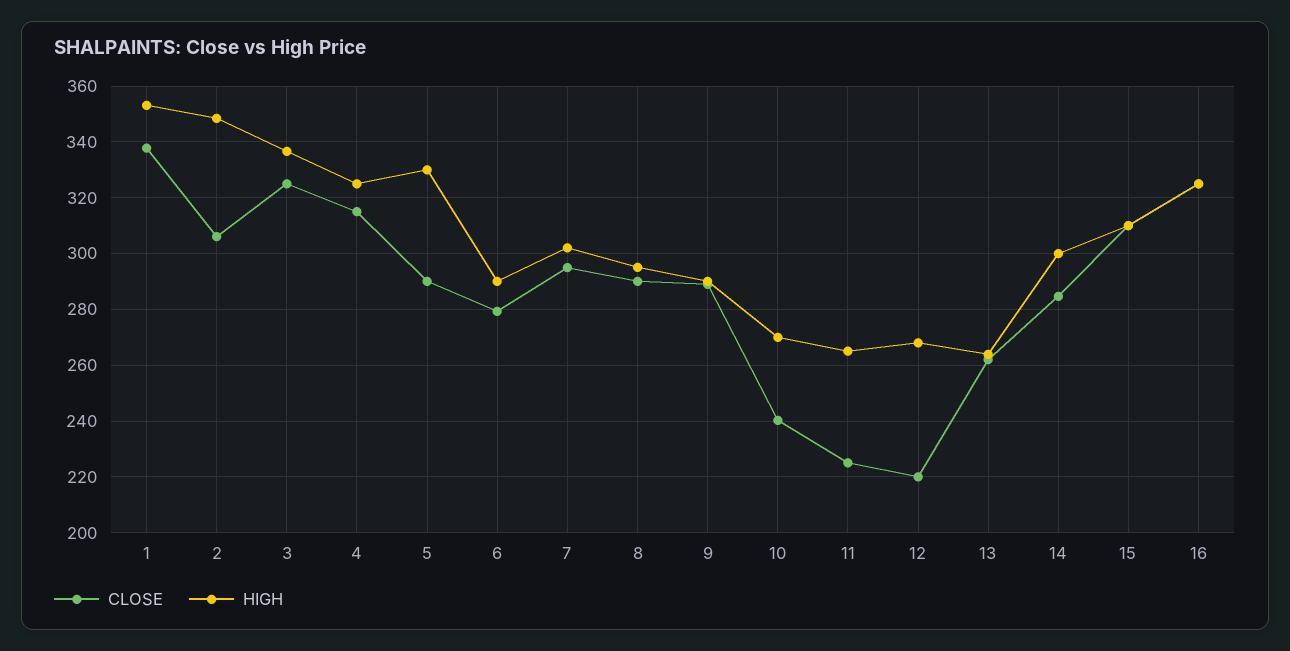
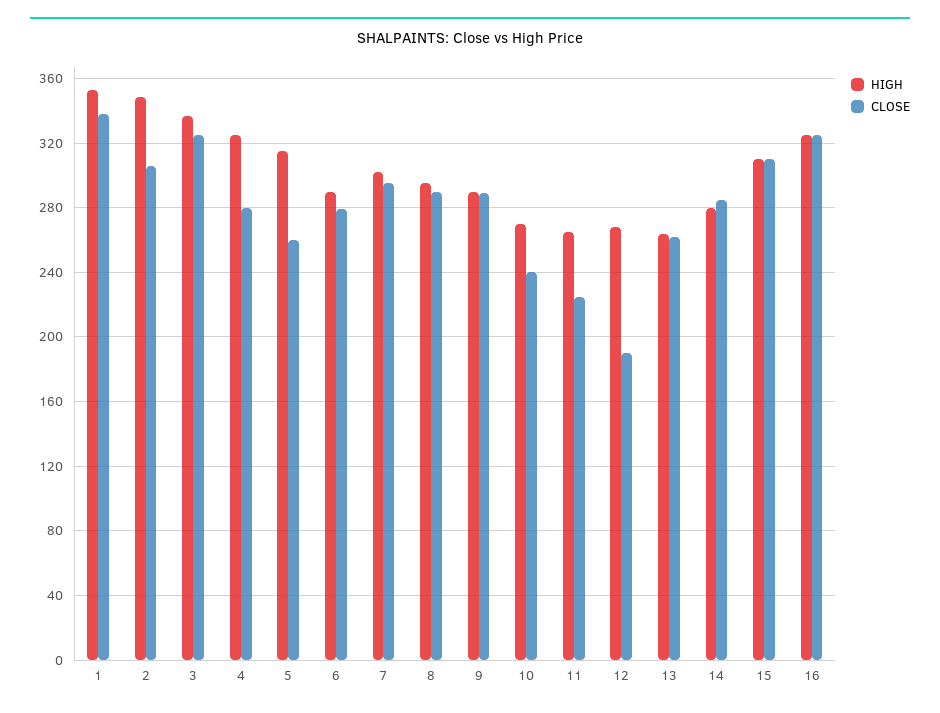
CLOSE, 4: 315 -> 280
CLOSE, 5: 290 -> 260
HIGH, 5: 330 -> 315
CLOSE, 12: 220 -> 190
HIGH, 14: 300 -> 280

